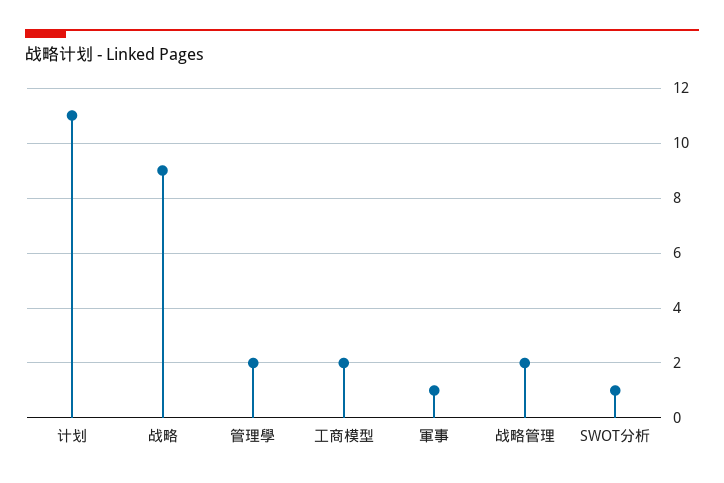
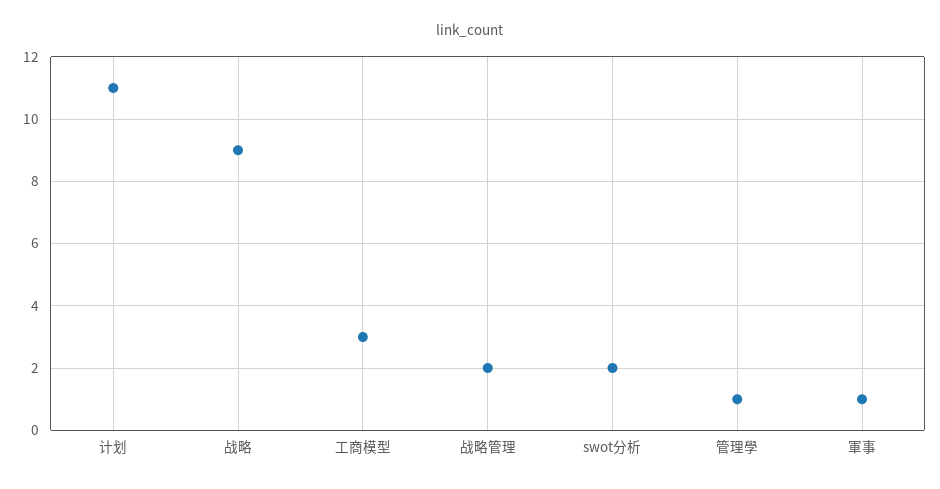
管理學: 2 -> 1
工商模型: 2 -> 3
SWOT分析: 1 -> 2

